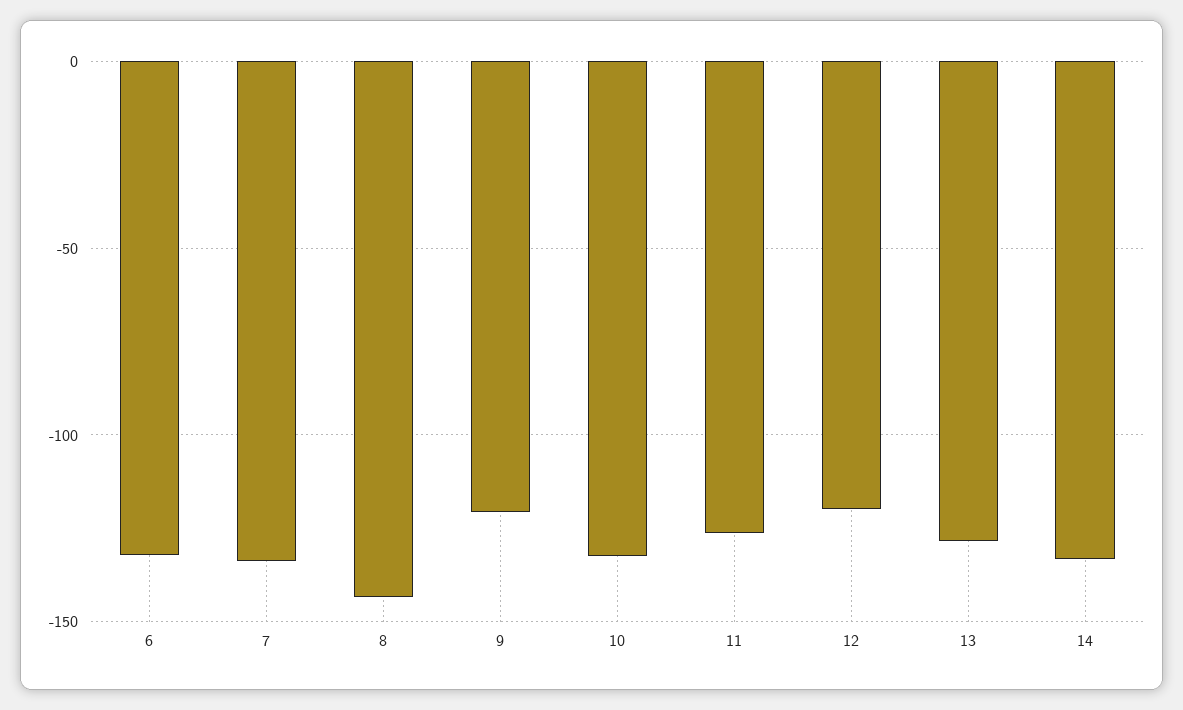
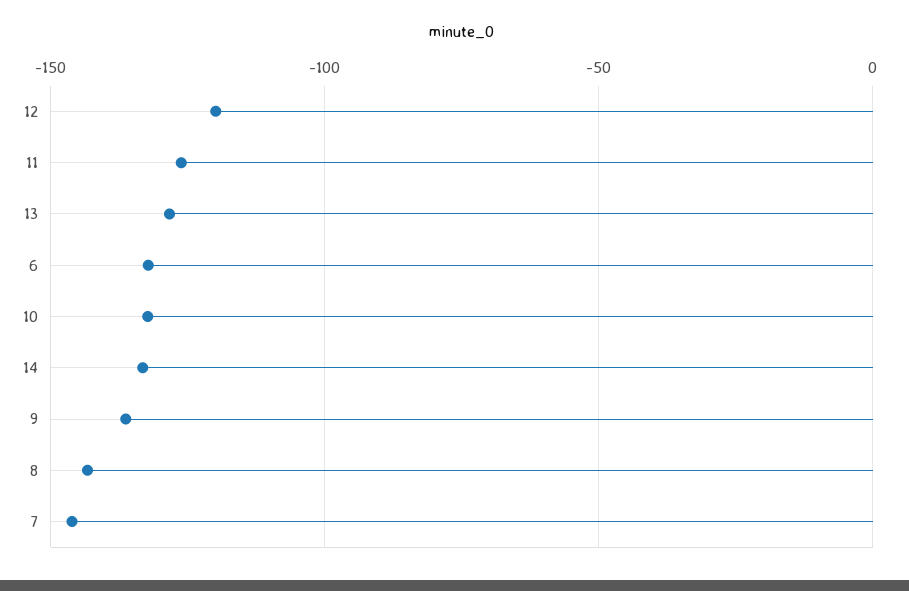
7: -135 -> -145
9: -120 -> -135

